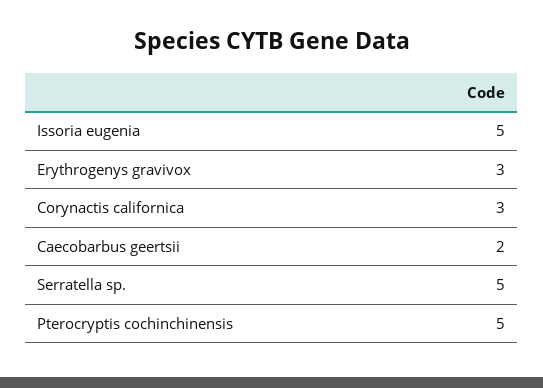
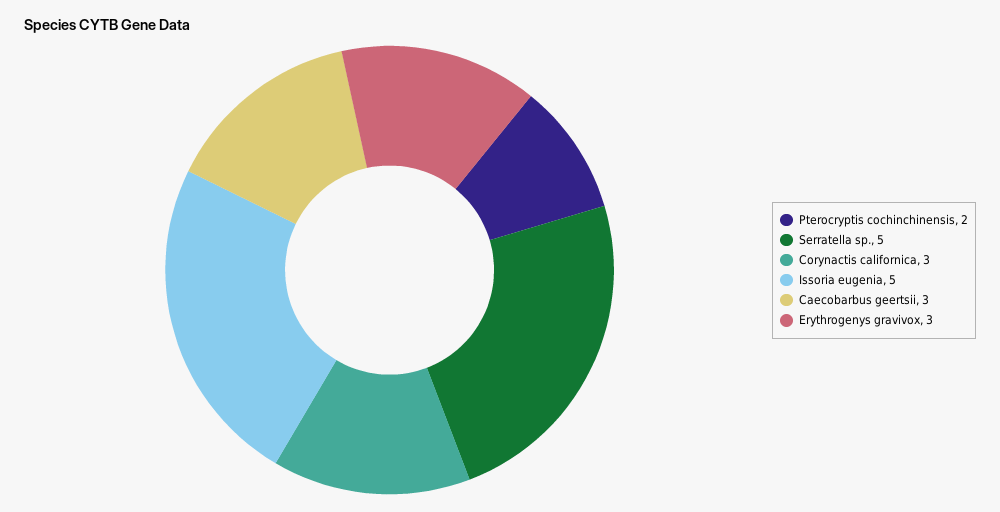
Caecobarbus geertsii: 2 -> 3
Pterocryptis cochinchinensis: 5 -> 2

